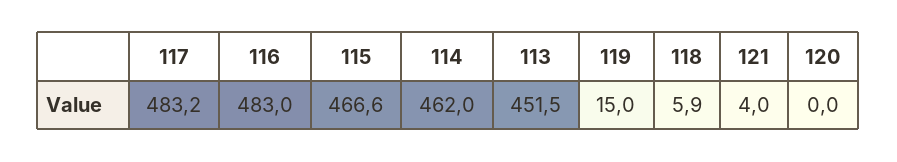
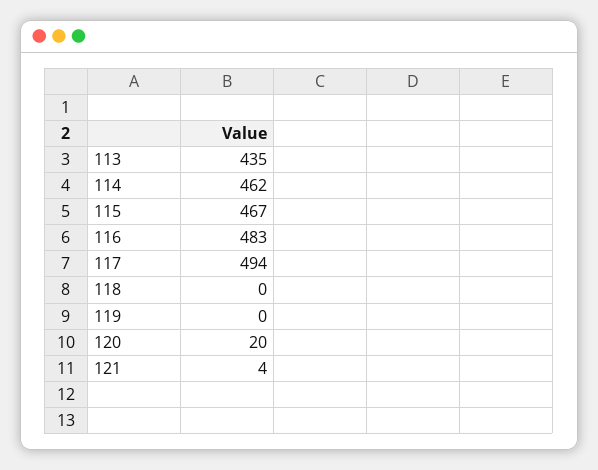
117: 483.2 -> 494
113: 451.5 -> 435
119: 15 -> 0
118: 5.9 -> 0
120: 0 -> 20

